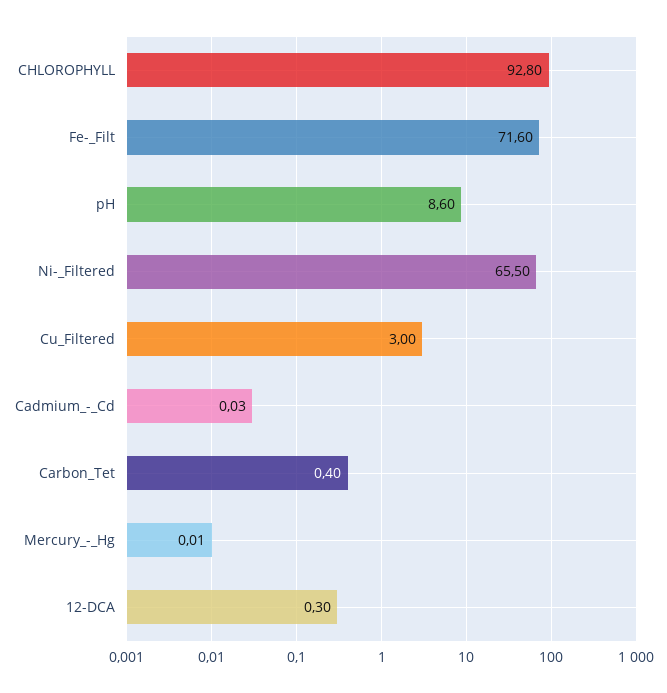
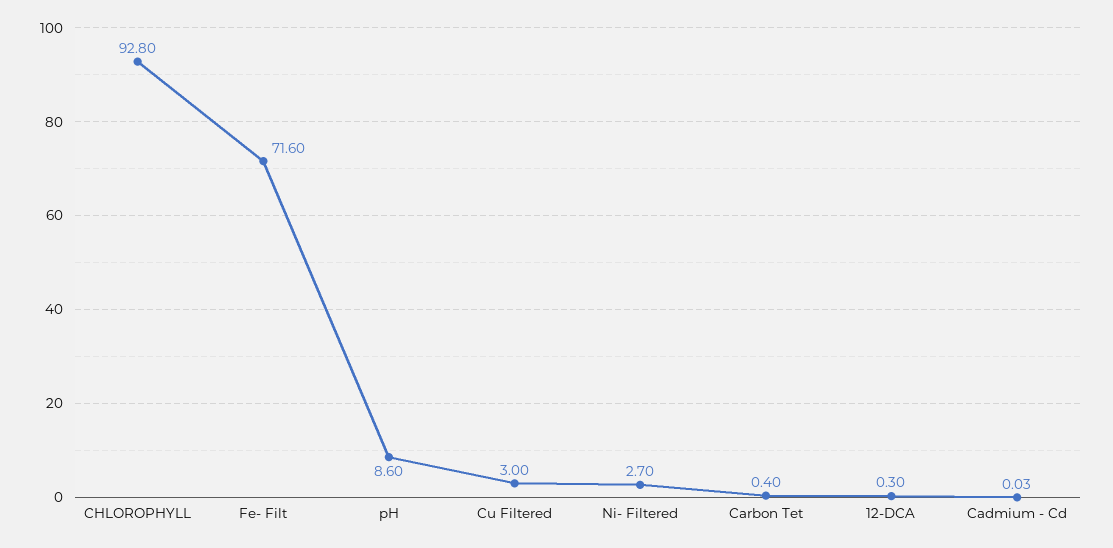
Ni-_Filtered: 65.5 -> 2.7
Mercury_-_Hg: 0.01 -> none

